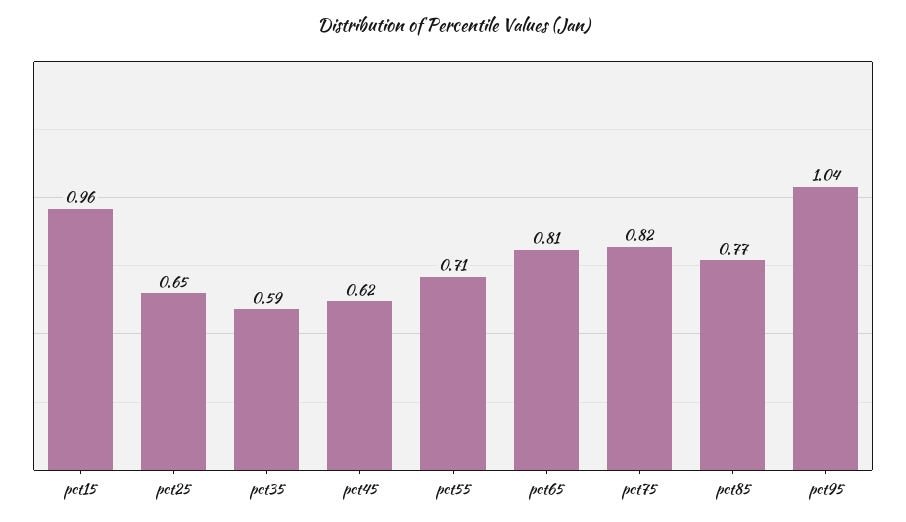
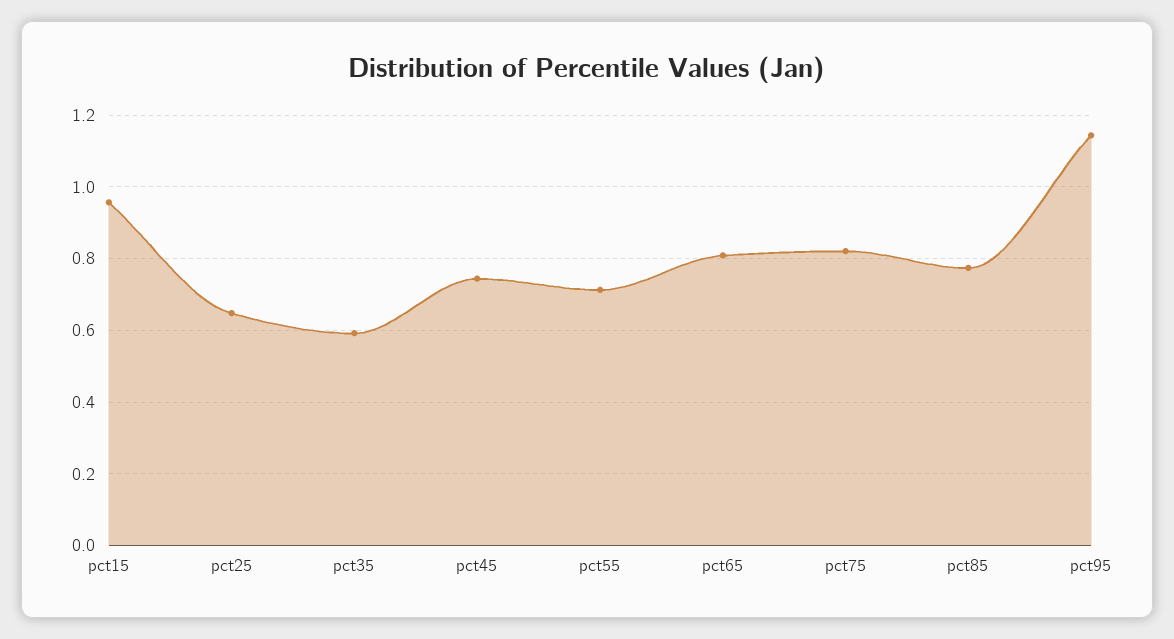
pct45: 0.62 -> 0.74
pct95: 1.04 -> 1.14

